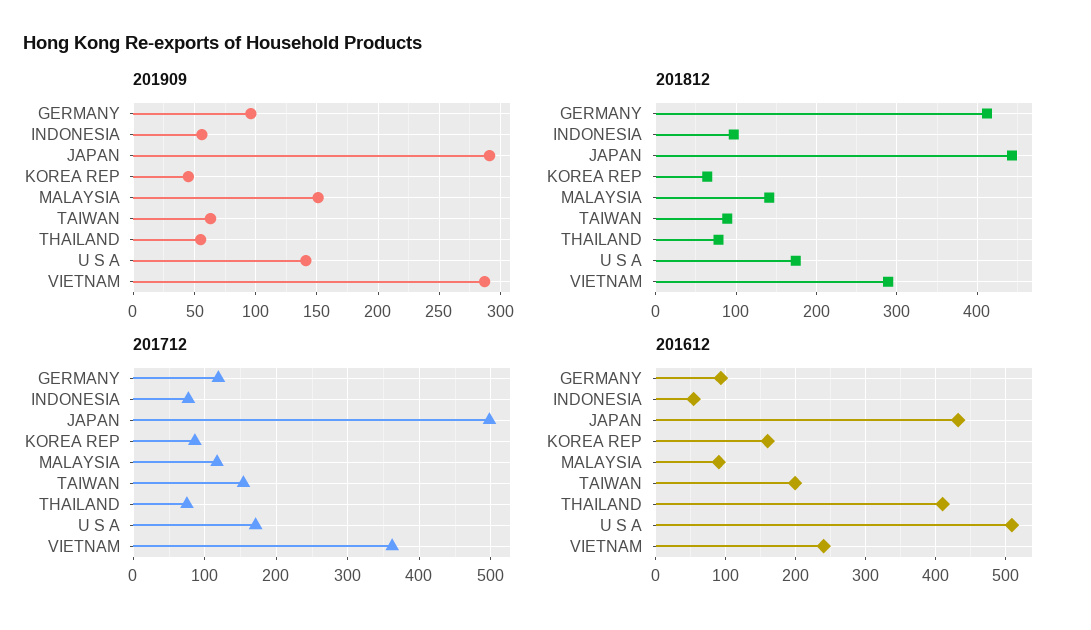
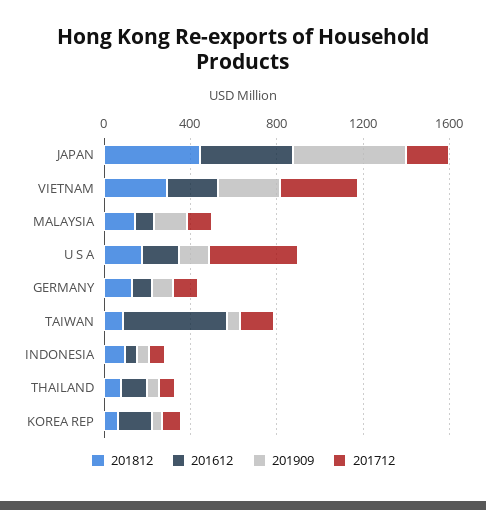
201909, JAPAN: 290 -> 500
201812, GERMANY: 410 -> 100
201712, JAPAN: 500 -> 200
201712, U S A: 170 -> 400
201612, TAIWAN: 200 -> 500
201612, THAILAND: 410 -> 100
201612, U S A: 510 -> 200

